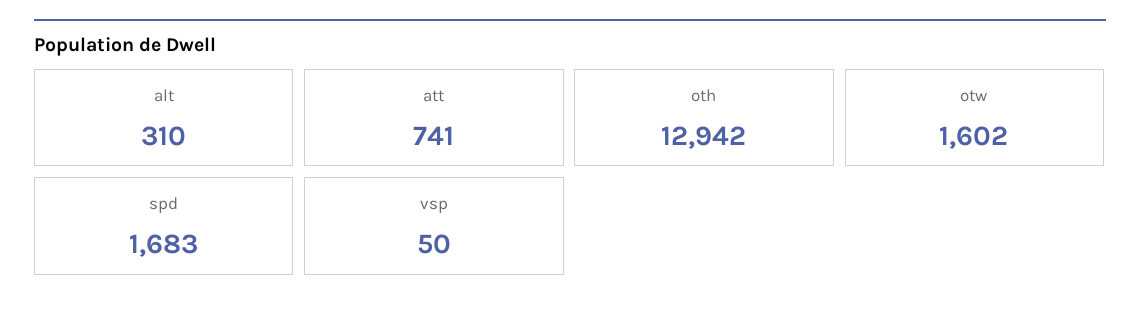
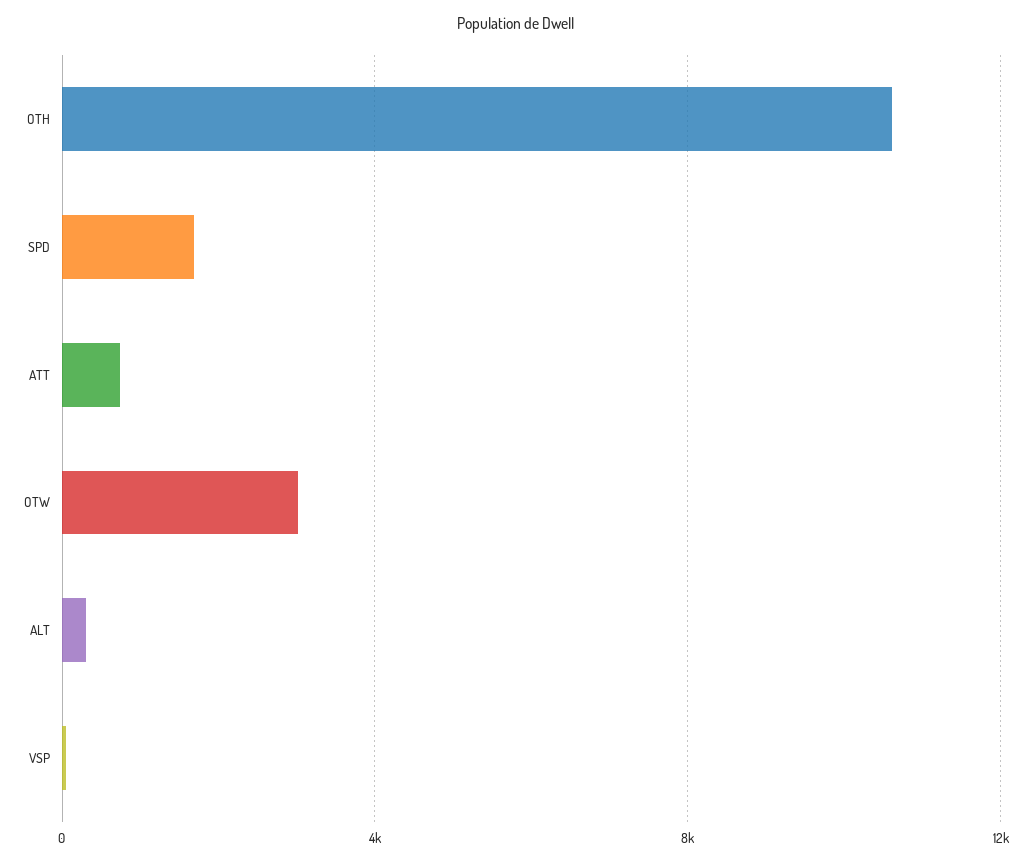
oth: 12942 -> 10500
otw: 1602 -> 3000

